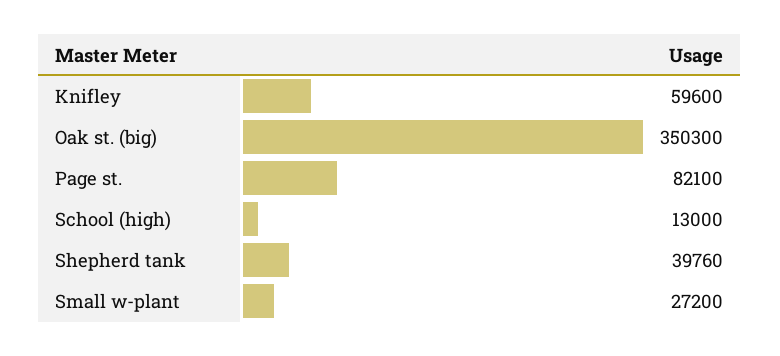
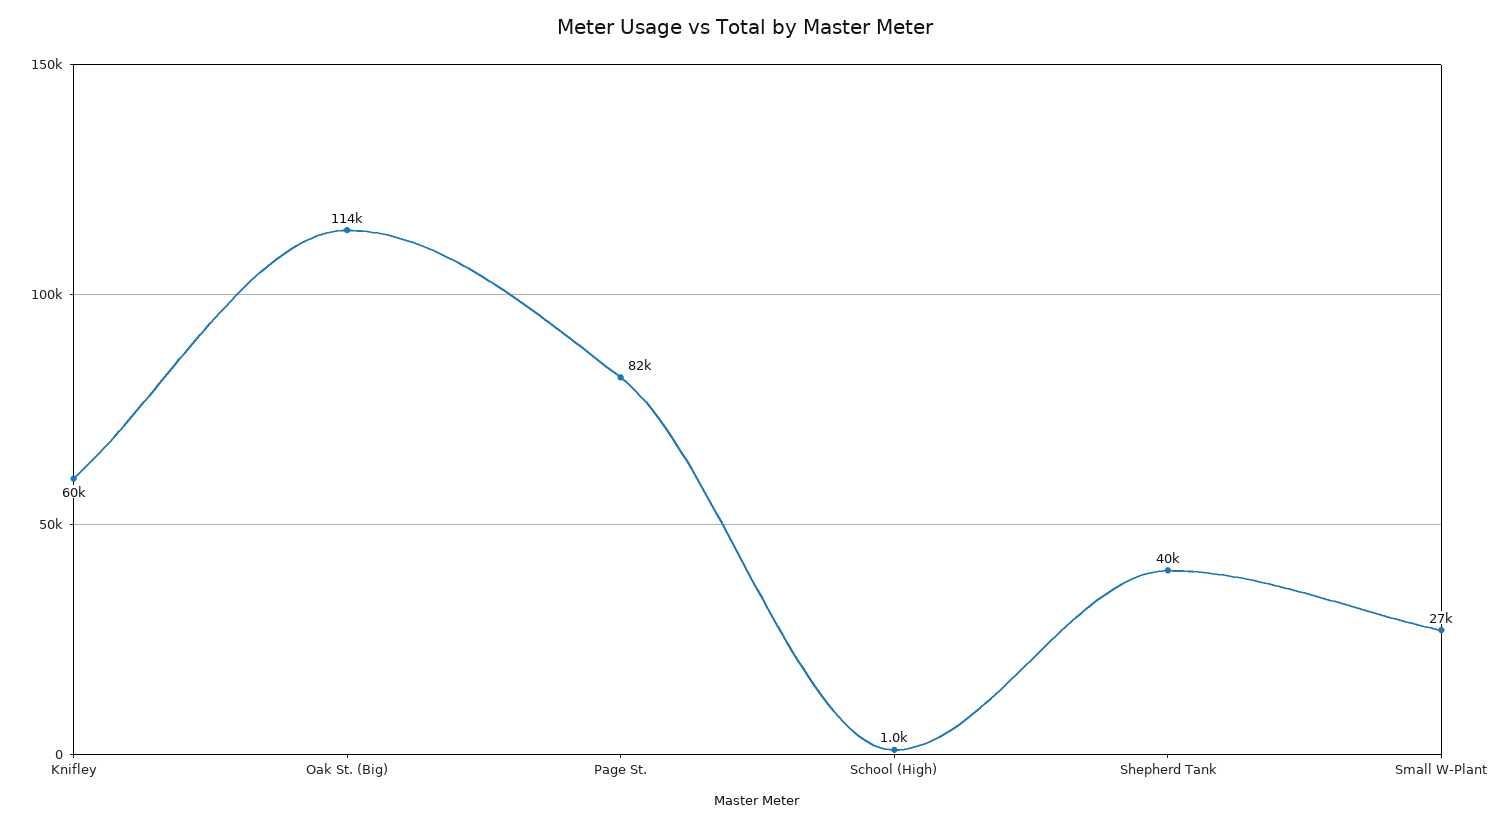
Oak st. (big): 350300 -> 114000
School (high): 13000 -> 1000

